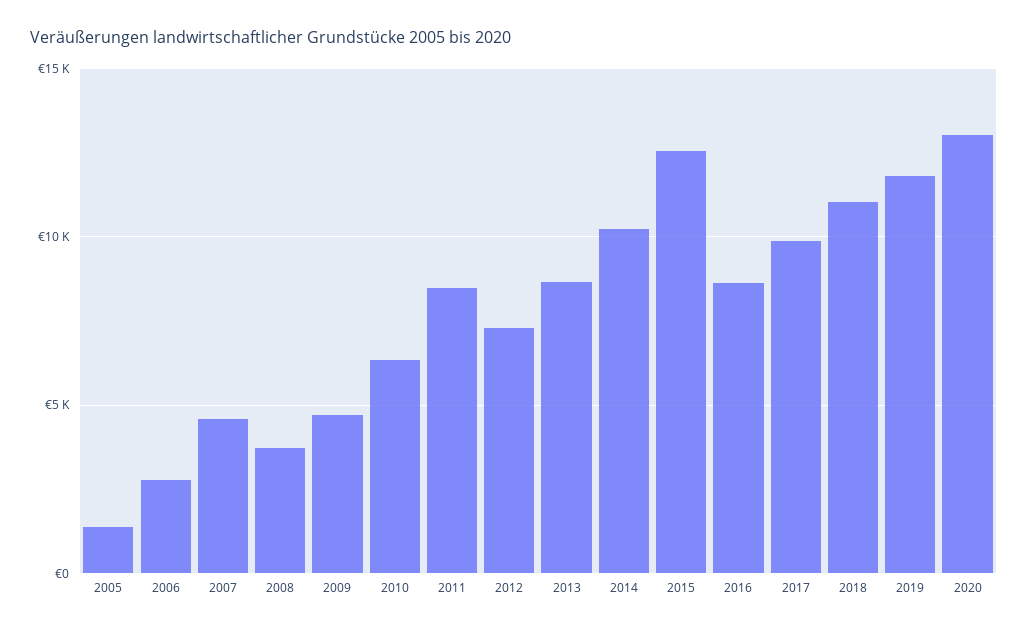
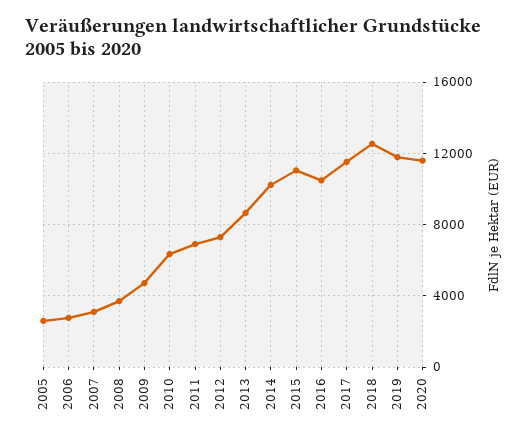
2005: 1500 -> 2500
2007: 4500 -> 3000
2011: 8500 -> 7000
2015: 12500 -> 11000
2016: 8500 -> 10500
2017: 10000 -> 11500
2018: 11000 -> 12500
2020: 13000 -> 11500

